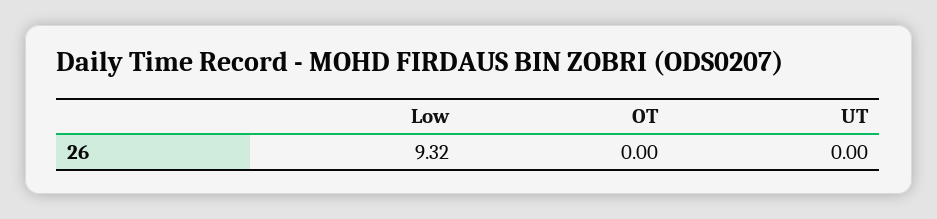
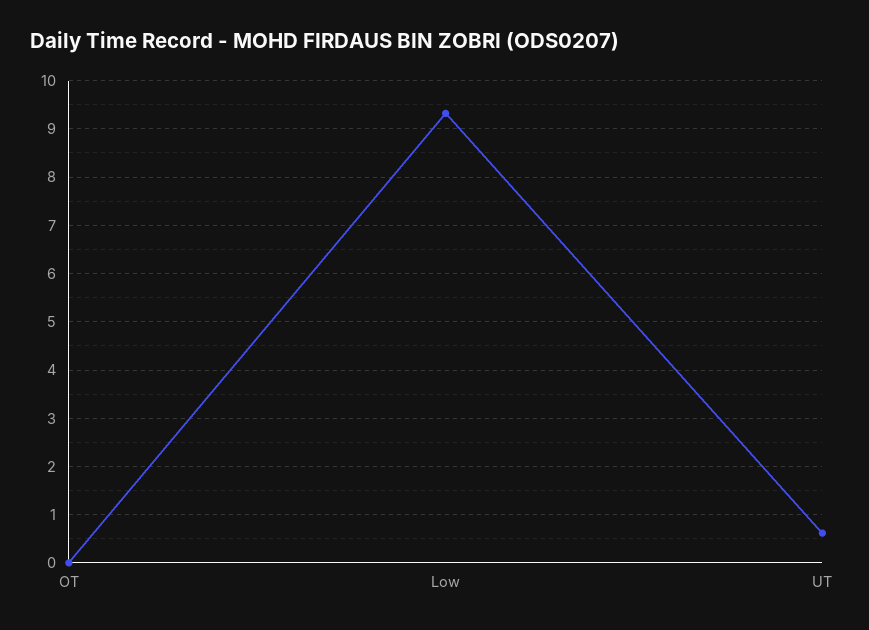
UT: 0 -> 0.6

